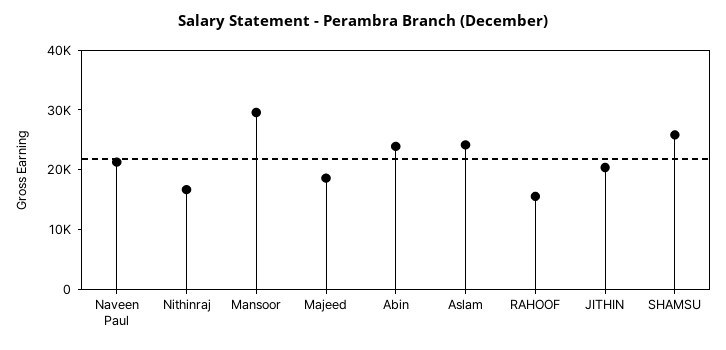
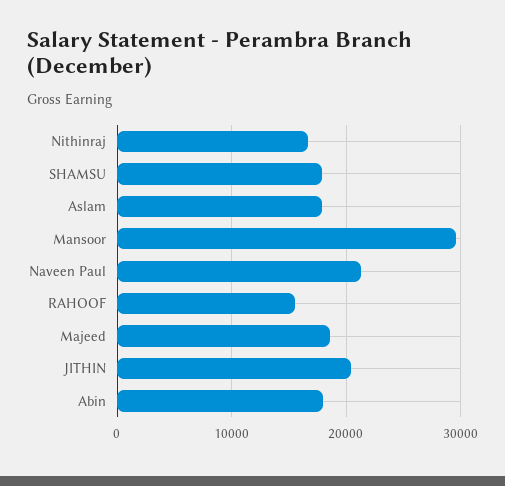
Abin: 24000 -> 18000
Aslam: 24000 -> 18000
SHAMSU: 26000 -> 18000

